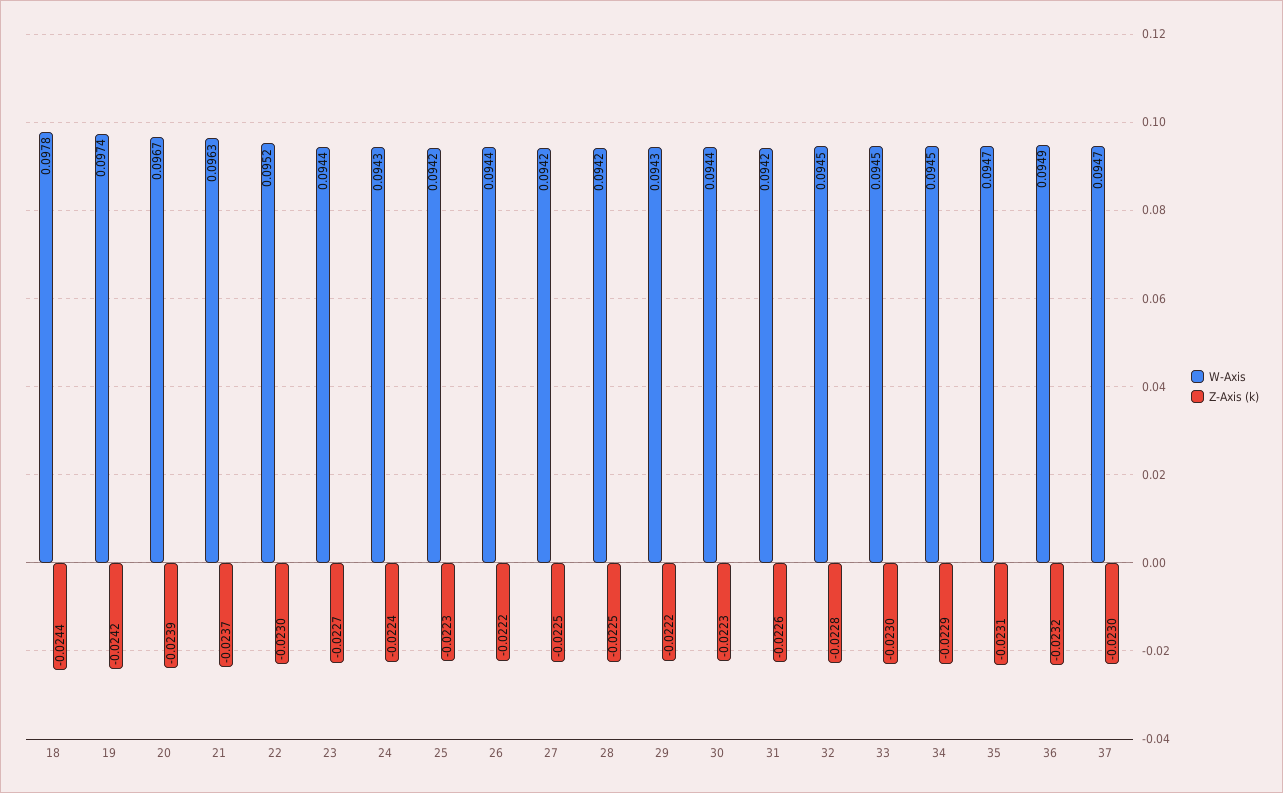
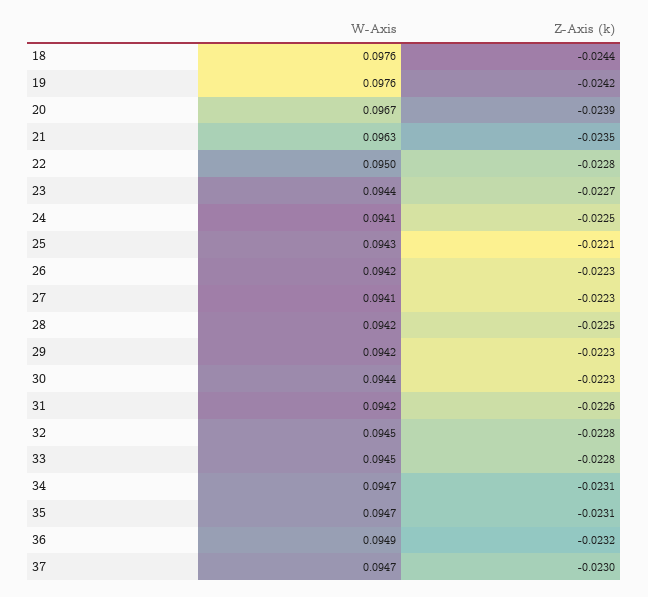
W-Axis, 18: 0.0978 -> 0.0976
W-Axis, 19: 0.0974 -> 0.0976
Z-Axis (k), 21: -0.0237 -> -0.0235
W-Axis, 22: 0.0952 -> 0.095
Z-Axis (k), 22: -0.023 -> -0.0228
W-Axis, 24: 0.0943 -> 0.0941
Z-Axis (k), 24: -0.0224 -> -0.0225
W-Axis, 25: 0.0942 -> 0.0943
Z-Axis (k), 25: -0.0223 -> -0.0221
W-Axis, 26: 0.0944 -> 0.0942
Z-Axis (k), 26: -0.0222 -> -0.0223
W-Axis, 27: 0.0942 -> 0.0941
Z-Axis (k), 27: -0.0225 -> -0.0223
W-Axis, 29: 0.0943 -> 0.0942
Z-Axis (k), 29: -0.0222 -> -0.0223
Z-Axis (k), 33: -0.023 -> -0.0228
W-Axis, 34: 0.0945 -> 0.0947
Z-Axis (k), 34: -0.0229 -> -0.0231

